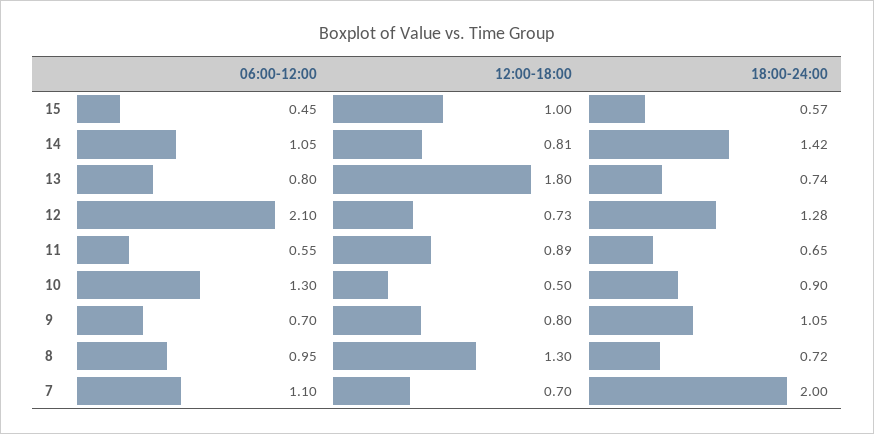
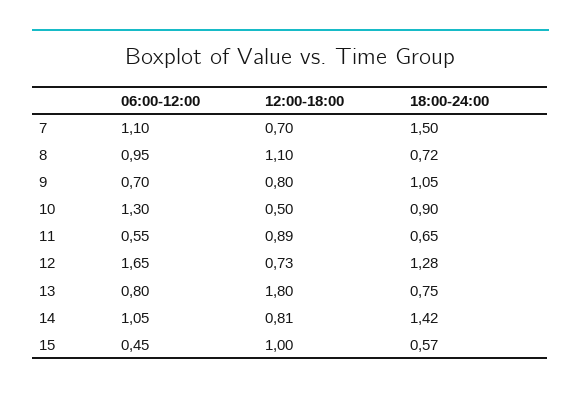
18:00-24:00, 13: 0.74 -> 0.75
06:00-12:00, 12: 2.1 -> 1.65
12:00-18:00, 8: 1.3 -> 1.1
18:00-24:00, 7: 2 -> 1.5

